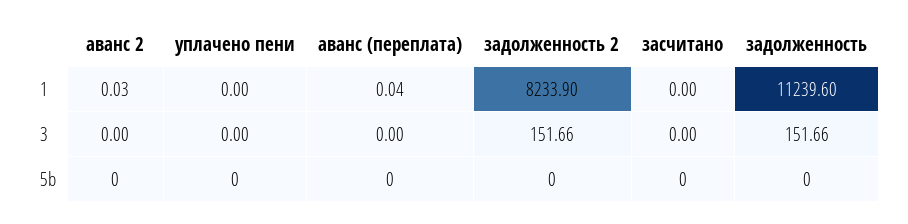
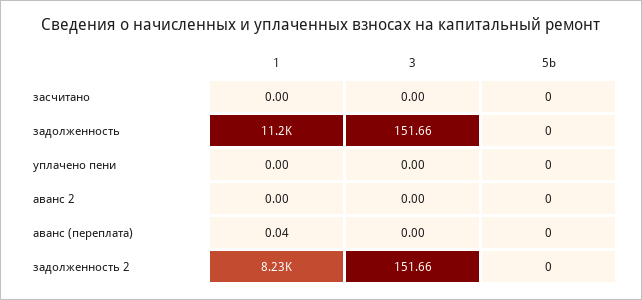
аванс 2, 1: 0.03 -> 0

